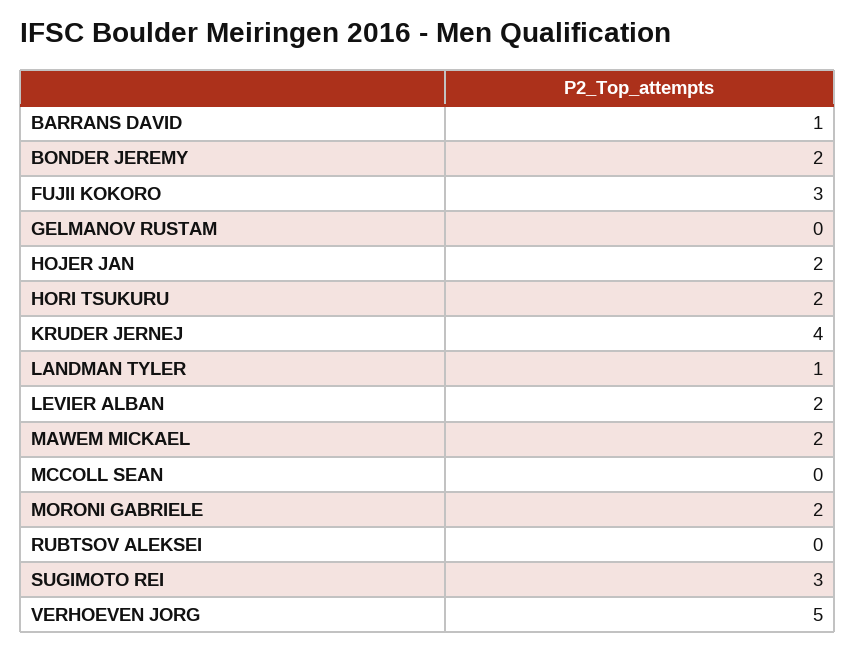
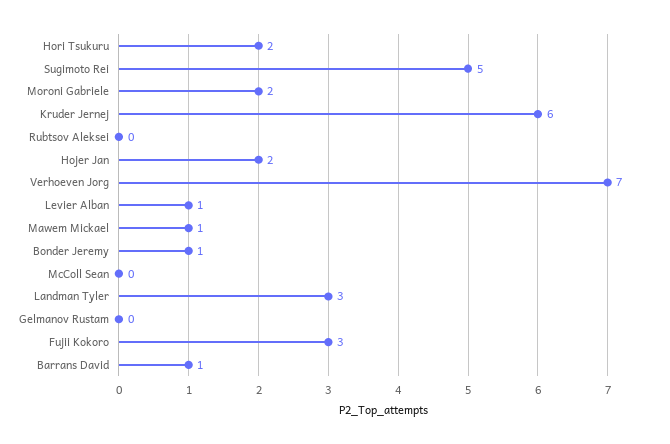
BONDER JEREMY: 2 -> 1
KRUDER JERNEJ: 4 -> 6
LANDMAN TYLER: 1 -> 3
LEVIER ALBAN: 2 -> 1
MAWEM MICKAEL: 2 -> 1
SUGIMOTO REI: 3 -> 5
VERHOEVEN JORG: 5 -> 7

